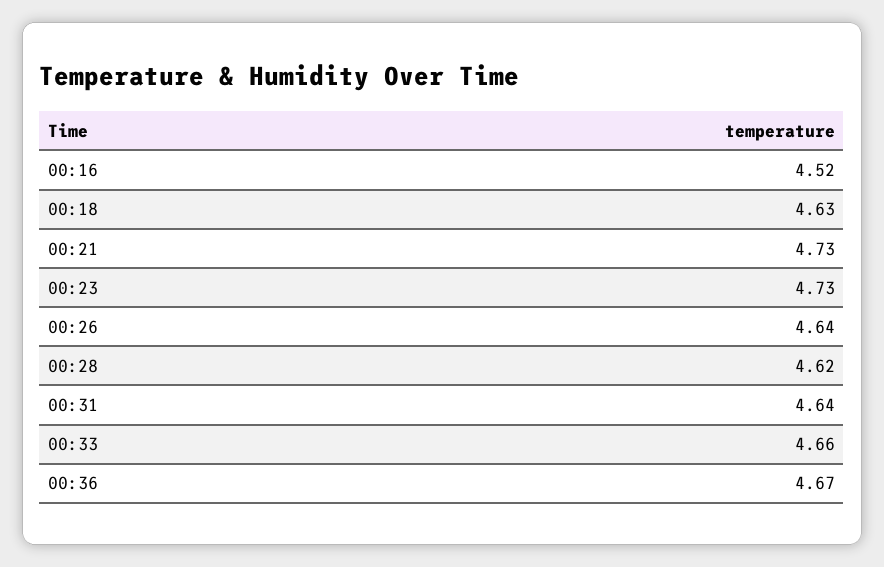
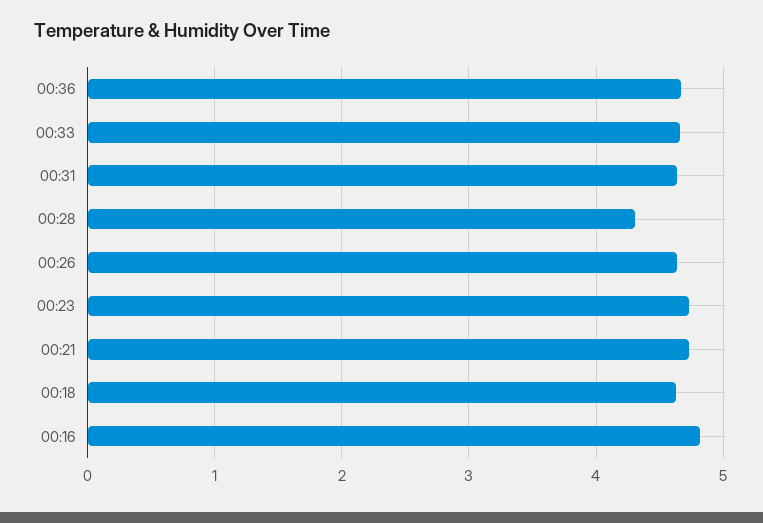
00:16: 4.52 -> 4.8
00:28: 4.62 -> 4.3

